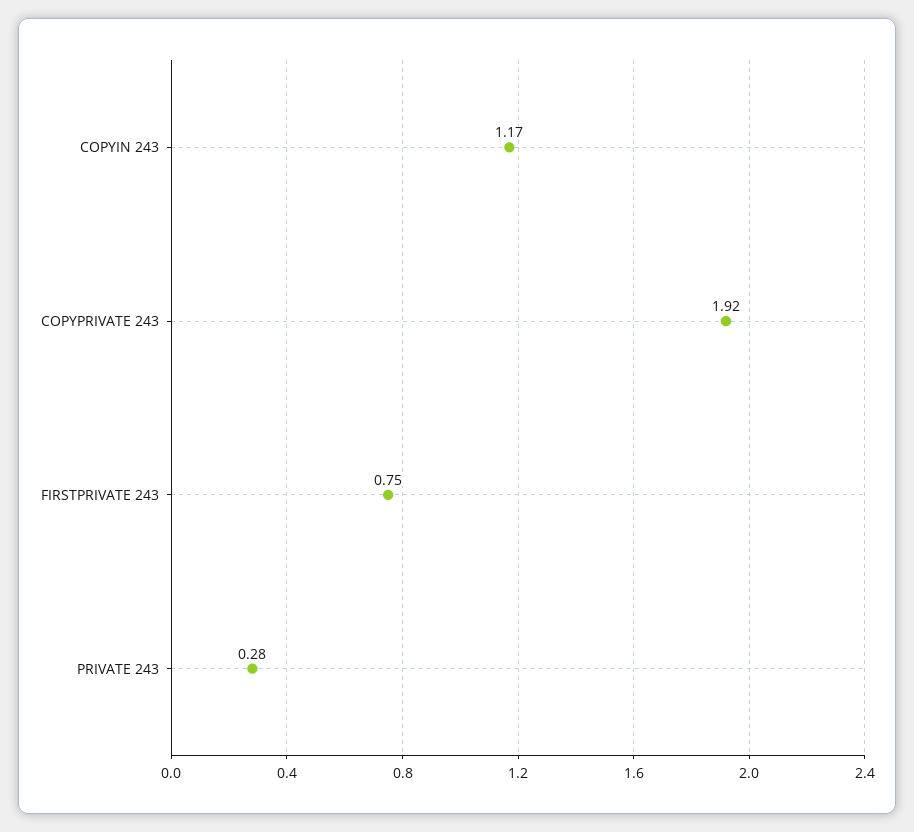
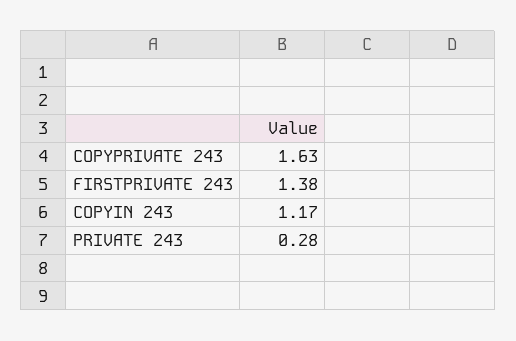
COPYPRIVATE 243: 1.92 -> 1.63
FIRSTPRIVATE 243: 0.75 -> 1.38

